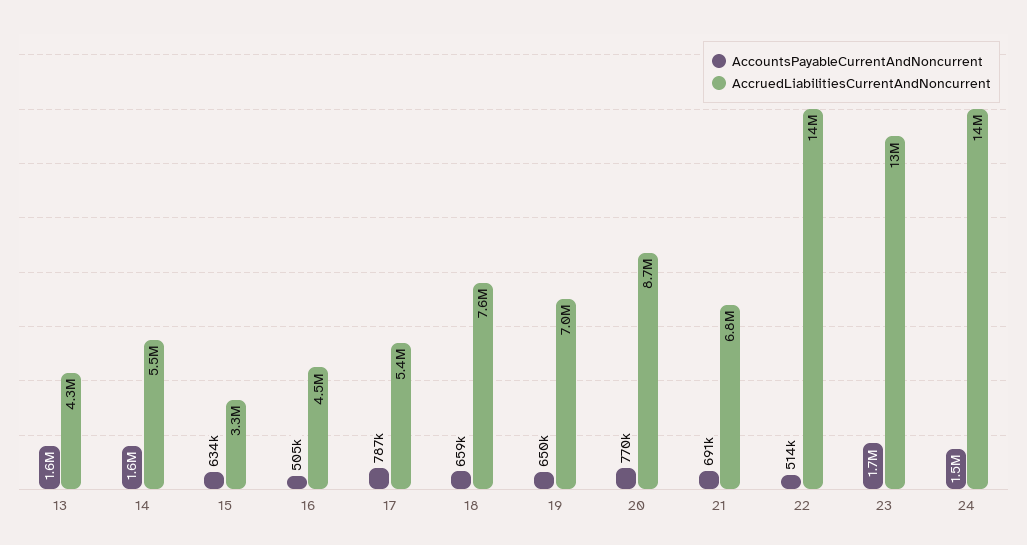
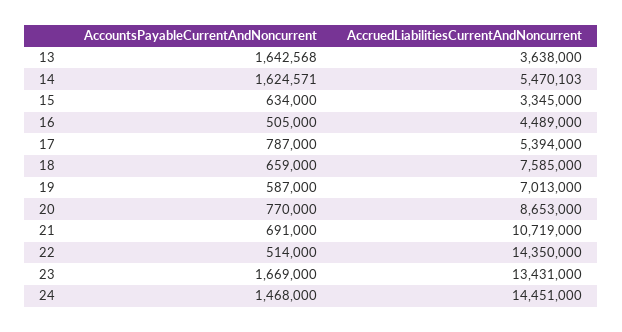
AccruedLiabilitiesCurrentAndNoncurrent, 13: 4300000 -> 3638000
AccountsPayableCurrentAndNoncurrent, 19: 650000 -> 587000
AccruedLiabilitiesCurrentAndNoncurrent, 21: 6800000 -> 10719000

